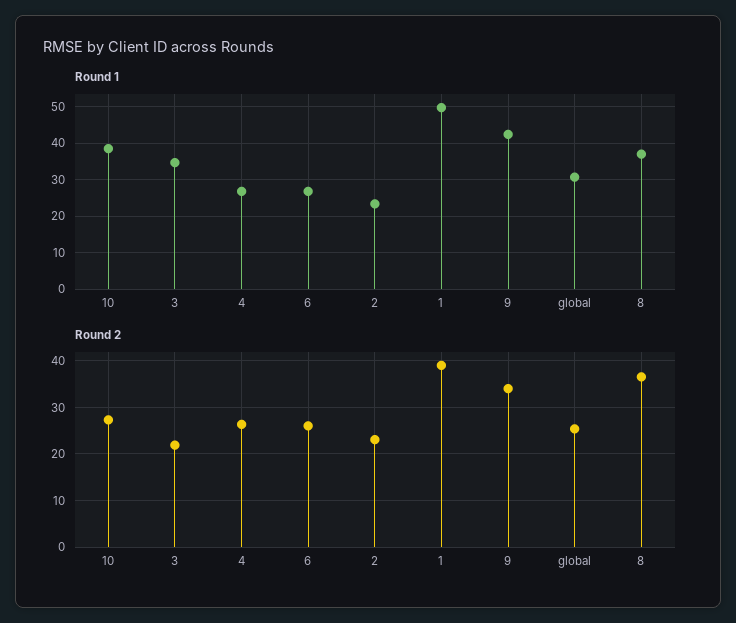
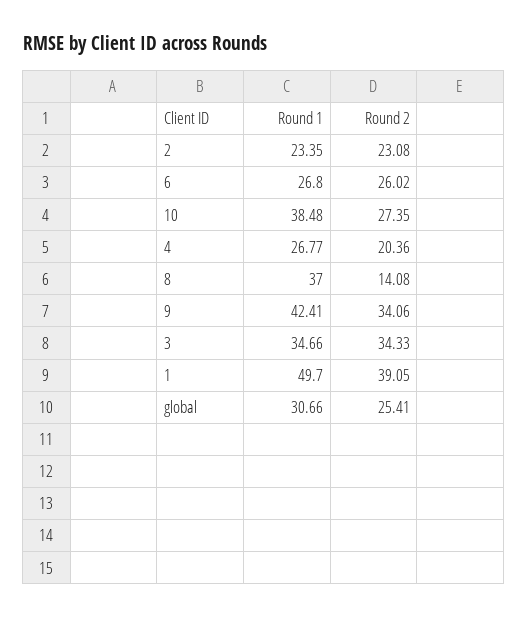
Round 2, 3: 22 -> 34.33
Round 2, 4: 26 -> 20.36
Round 2, 8: 36 -> 14.08

